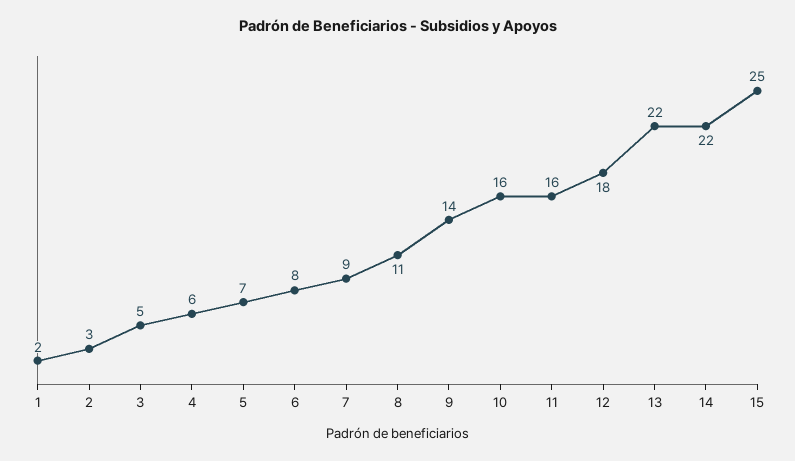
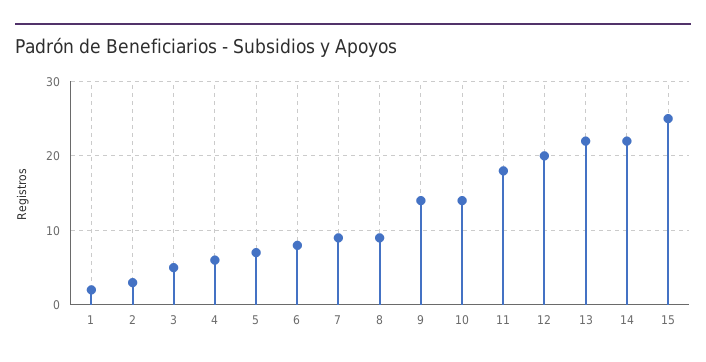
8: 11 -> 9
10: 16 -> 14
11: 16 -> 18
12: 18 -> 20

